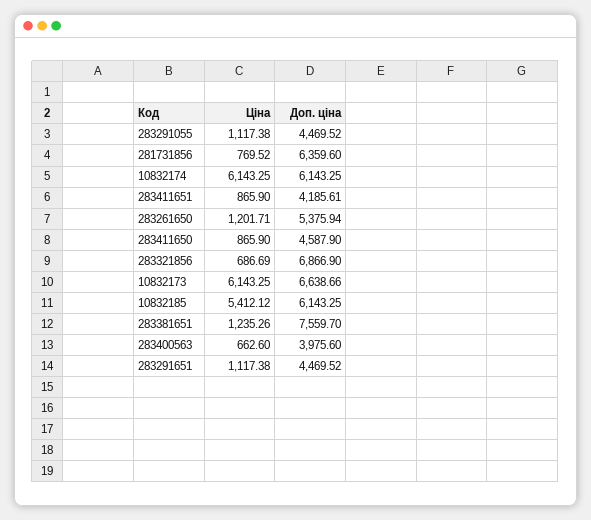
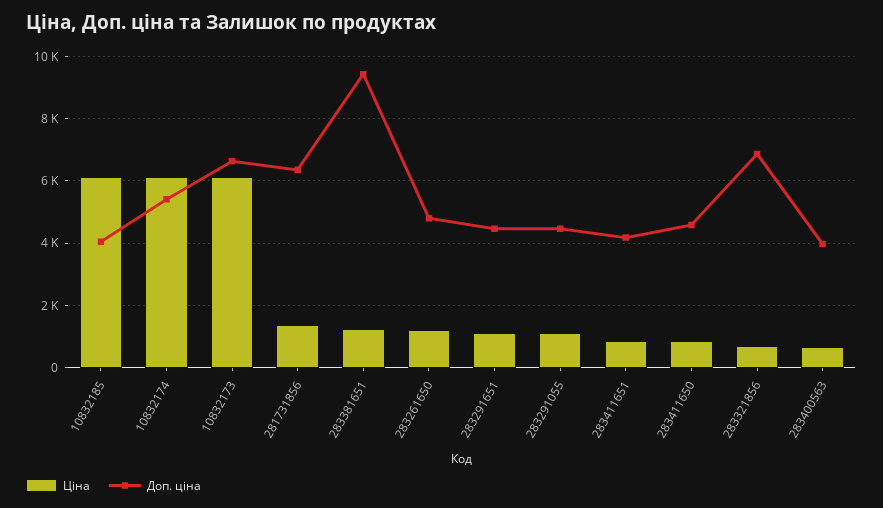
Ціна, 281731856: 769.52 -> 1400
Доп. ціна, 10832174: 6143.25 -> 5400
Доп. ціна, 283261650: 5375.94 -> 4800
Ціна, 10832185: 5412.12 -> 6200
Доп. ціна, 10832185: 6143.25 -> 4000
Доп. ціна, 283381651: 7559.7 -> 9400

